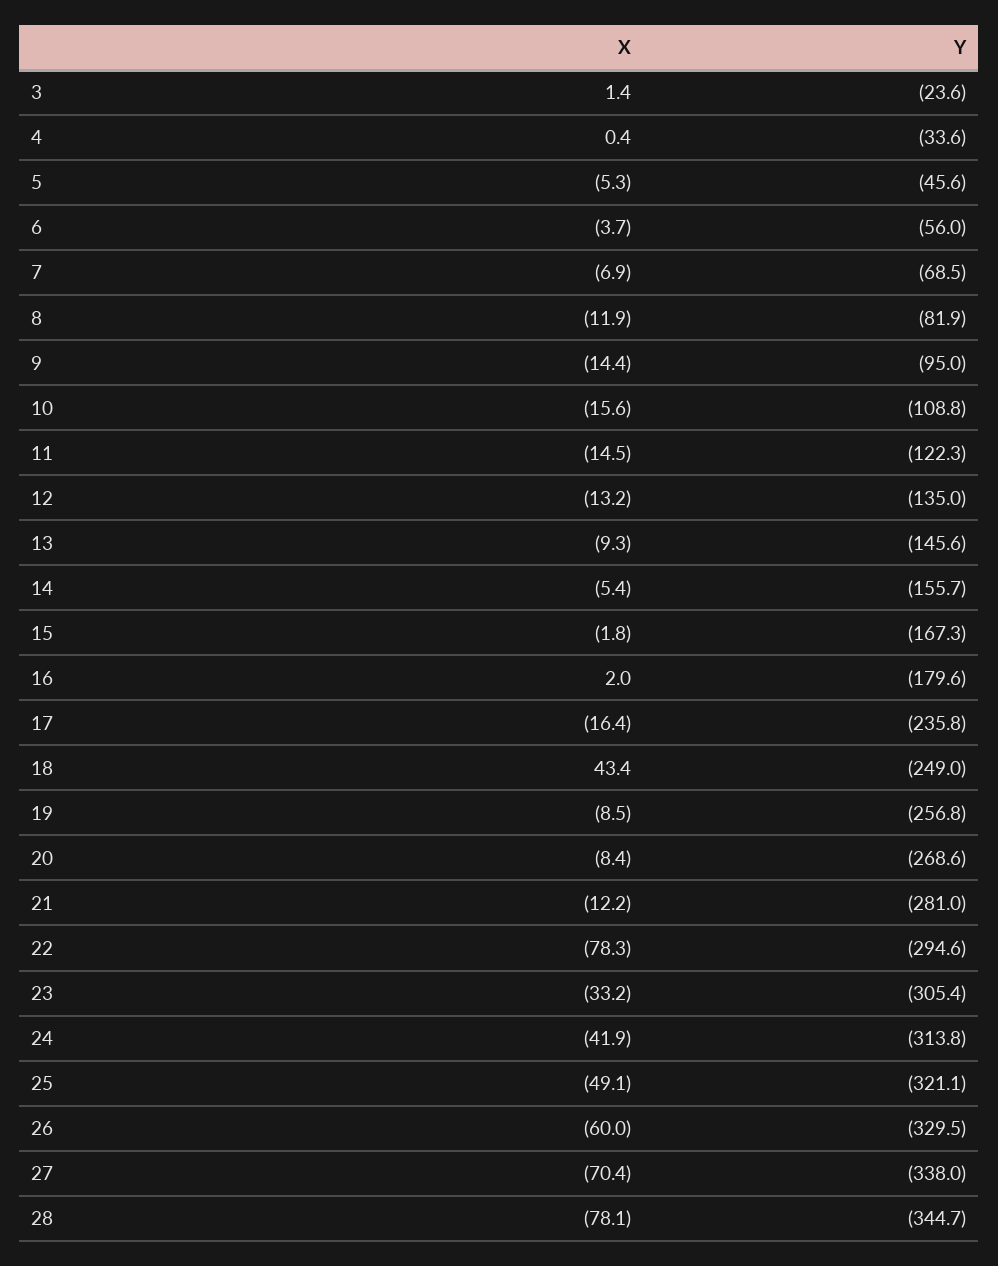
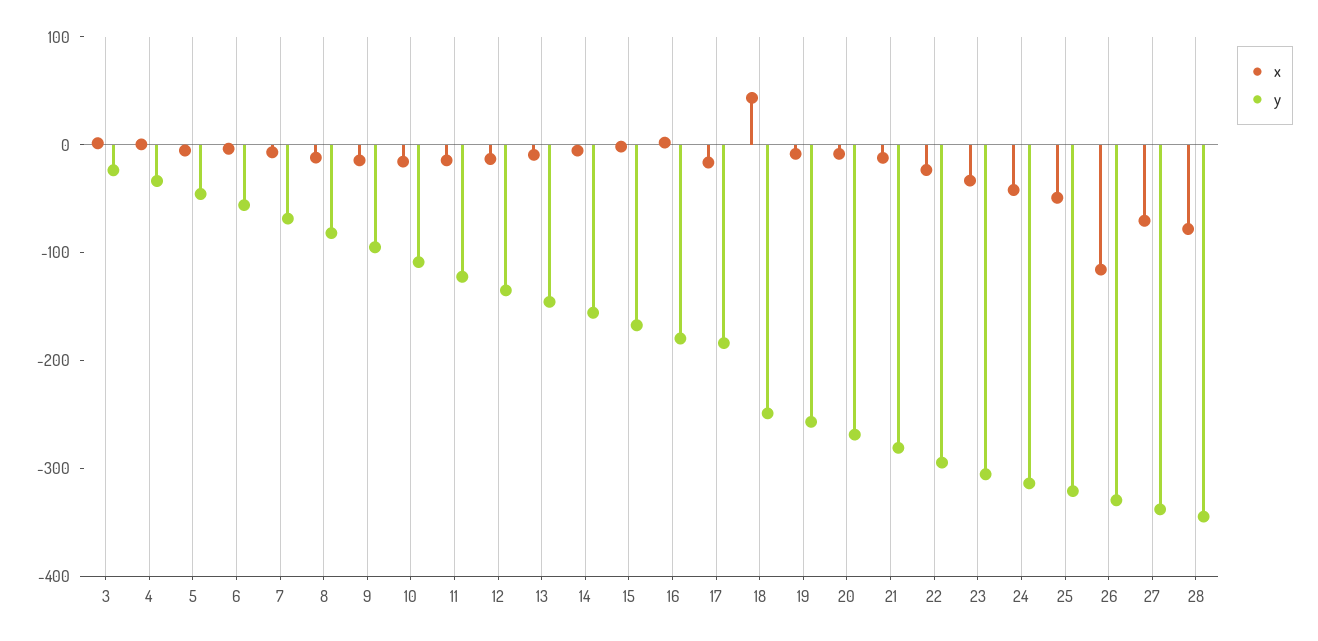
Y, 17: -235.8 -> -180
X, 22: -78.3 -> -20
X, 26: -60 -> -120

